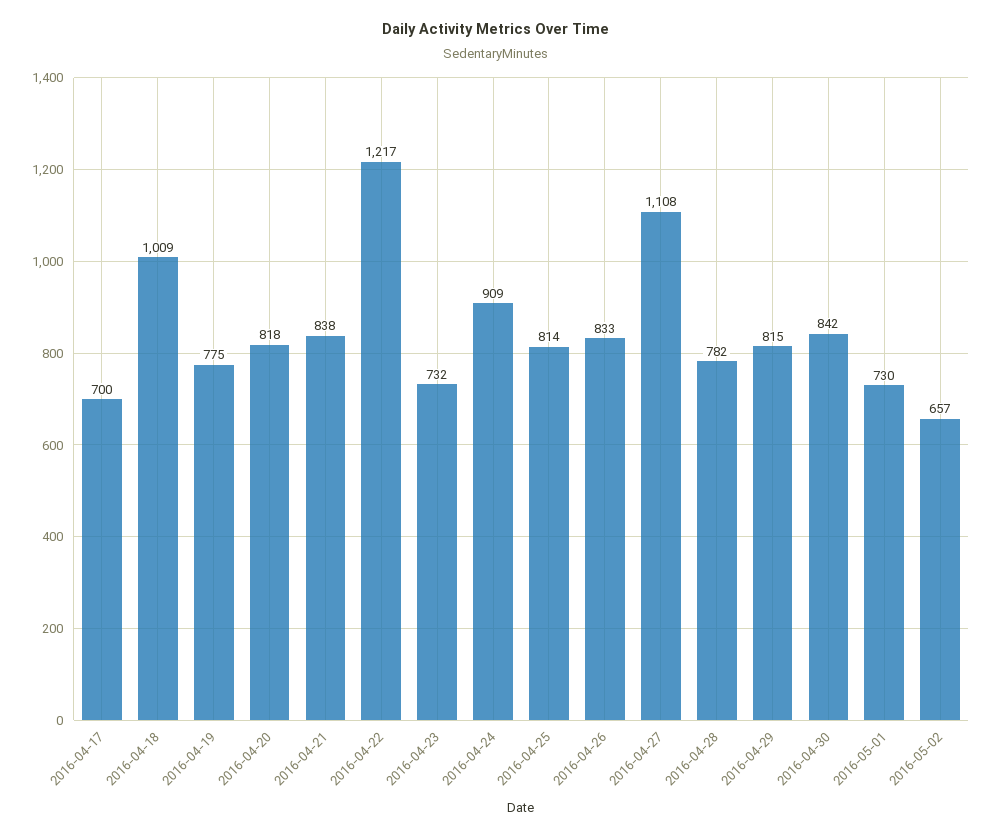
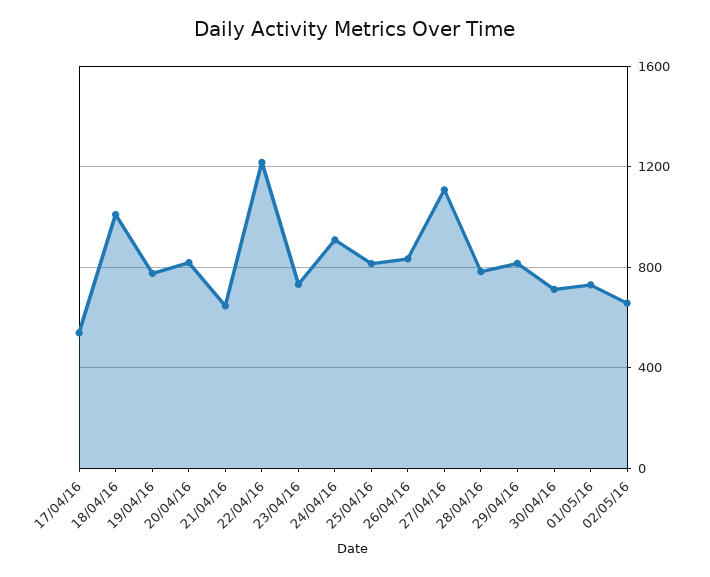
2016-04-17: 700 -> 550
2016-04-21: 838 -> 650
2016-04-30: 842 -> 700

